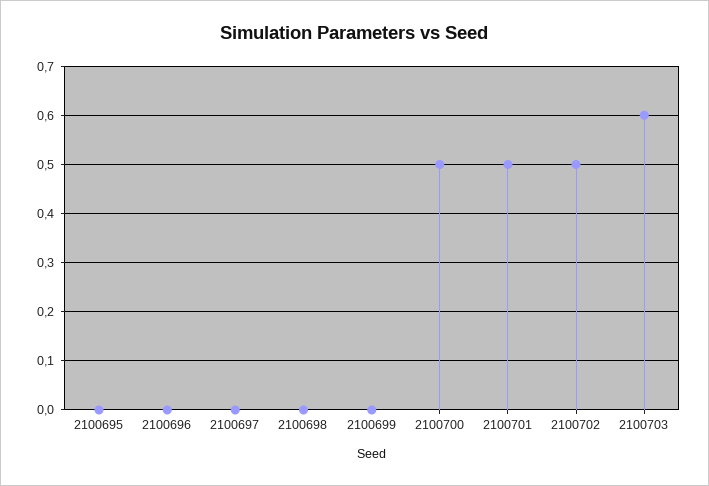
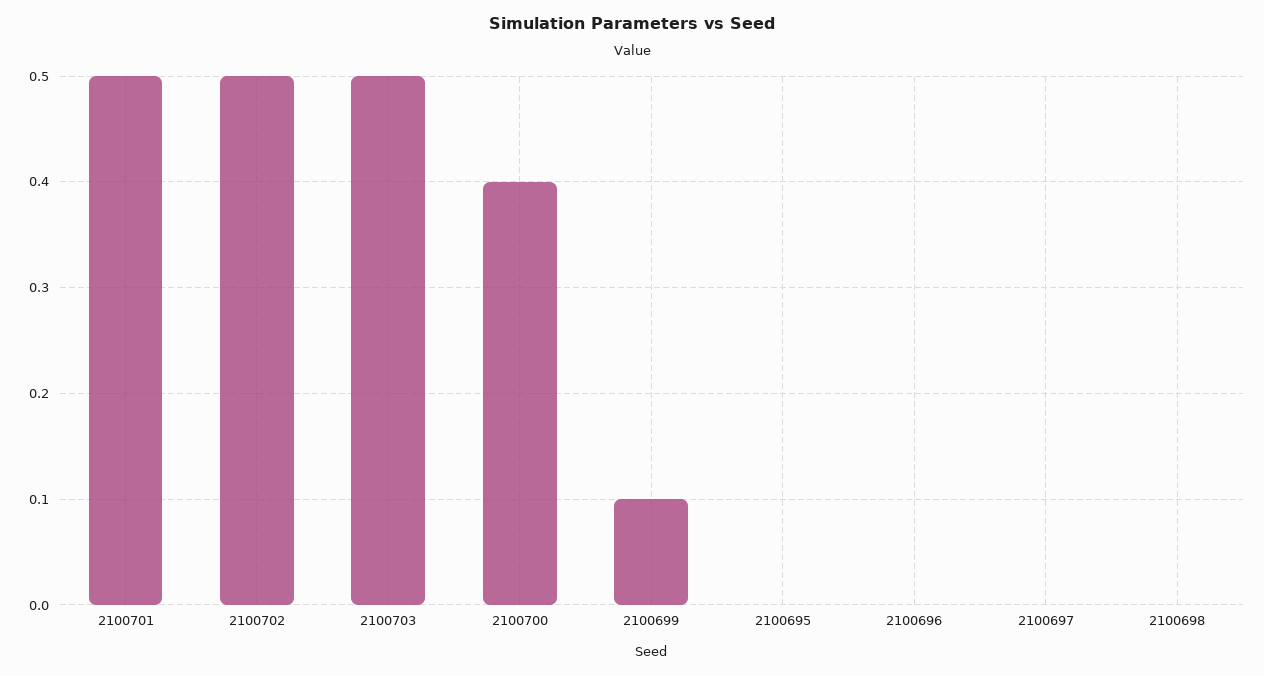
2100699: 0 -> 0.1
2100700: 0.5 -> 0.4
2100703: 0.6 -> 0.5

